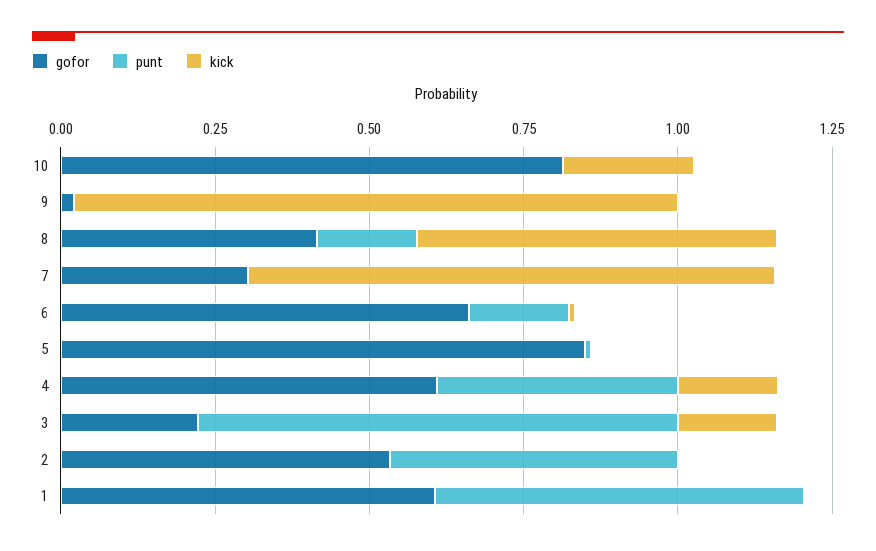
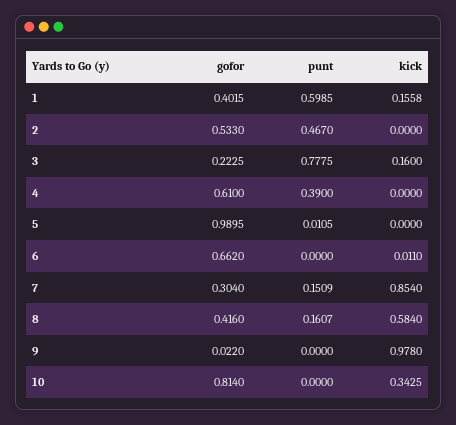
kick, 10: 0.2 -> 0.3425
punt, 7: 0 -> 0.1509
punt, 6: 0.15 -> 0
gofor, 5: 0.85 -> 0.9895
kick, 4: 0.15 -> 0
gofor, 1: 0.6 -> 0.4015
kick, 1: 0 -> 0.1558

